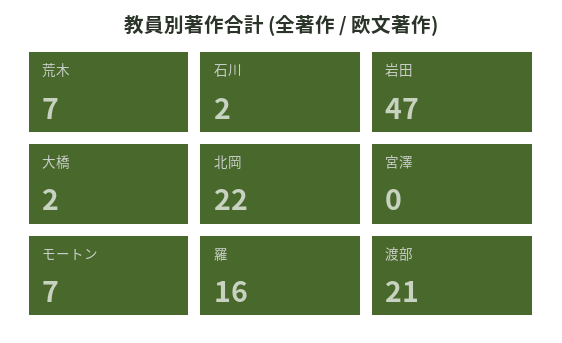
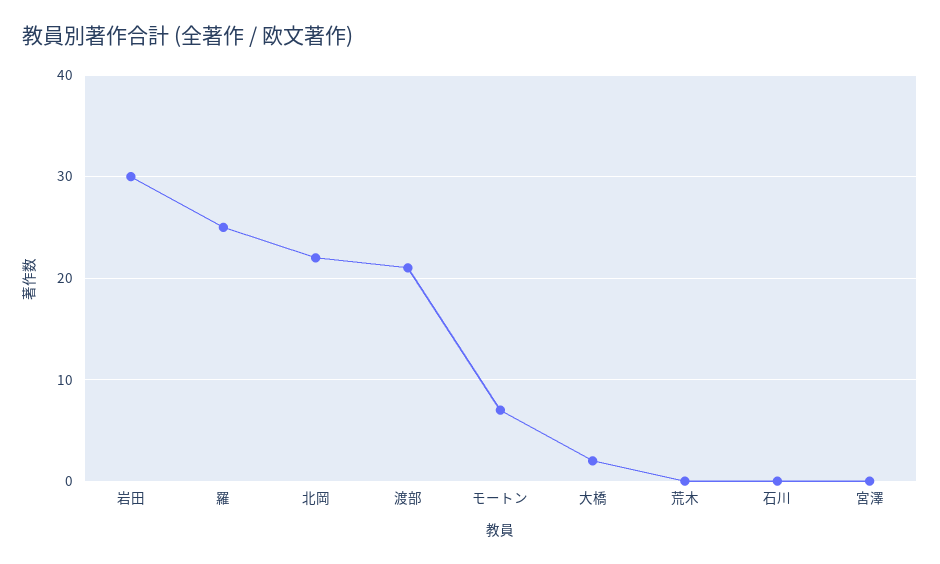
荒木: 7 -> 0
石川: 2 -> 0
岩田: 47 -> 30
羅: 16 -> 25

